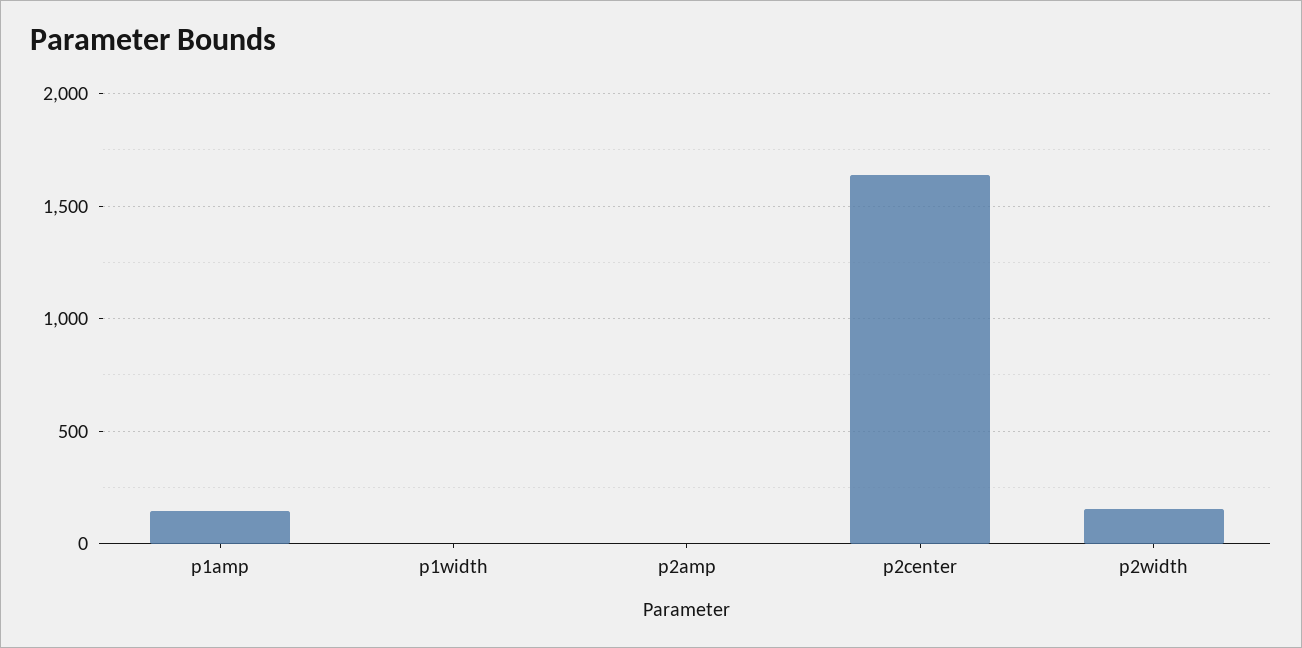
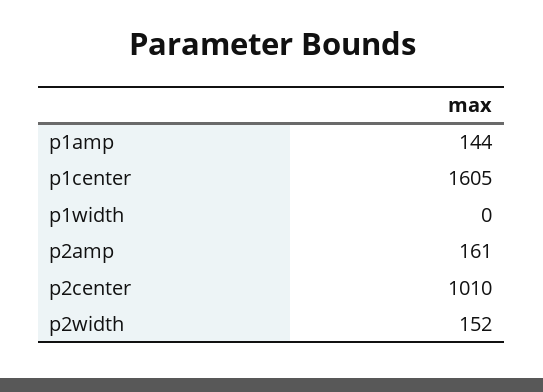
p2amp: 0 -> 161
p2center: 1650 -> 1010
p1center: none -> 1605

